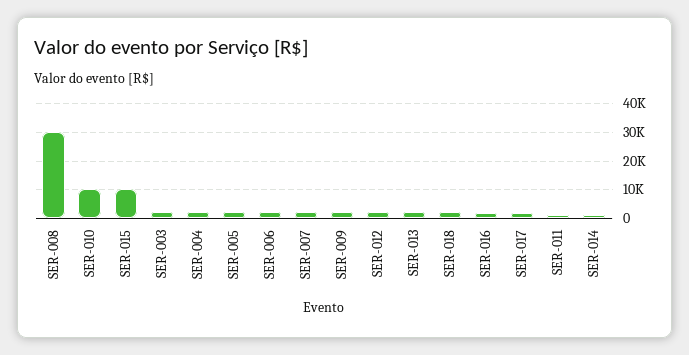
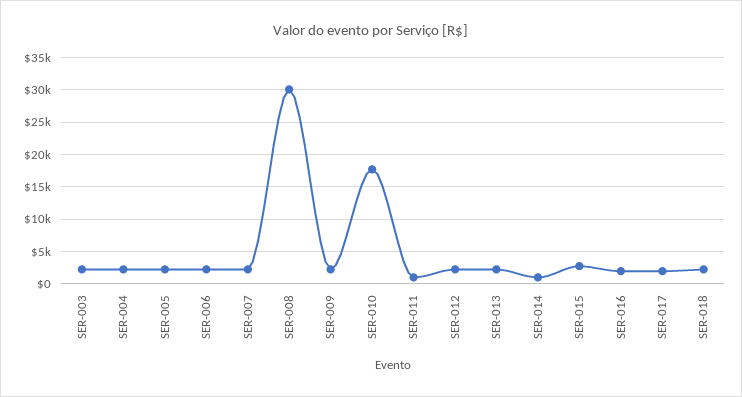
SER-010: 10000 -> 18000
SER-015: 10000 -> 3000

